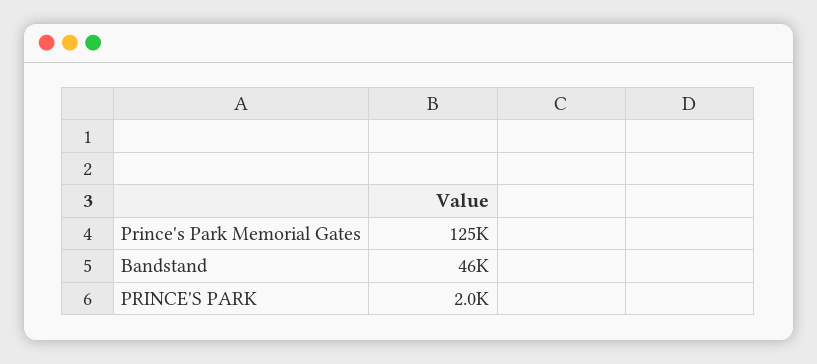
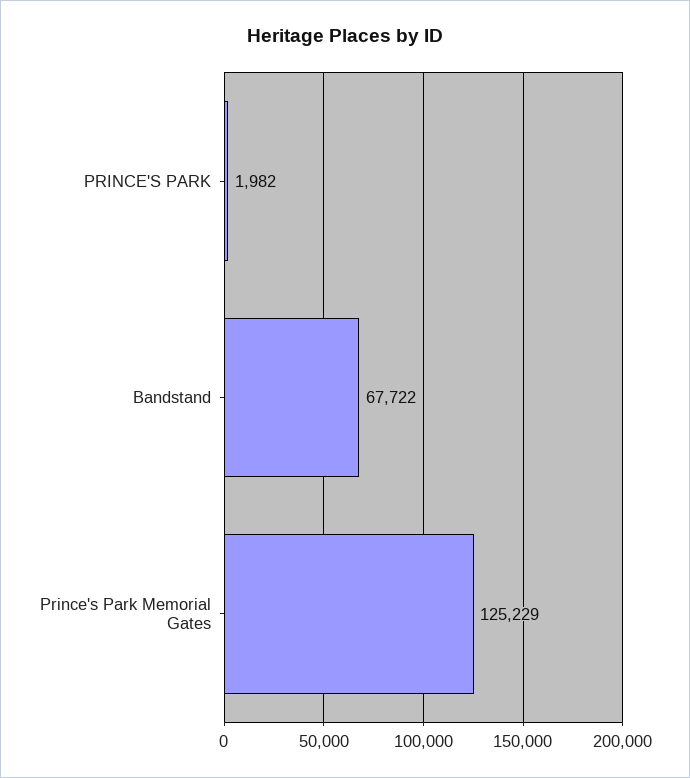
Bandstand: 46000 -> 67722

